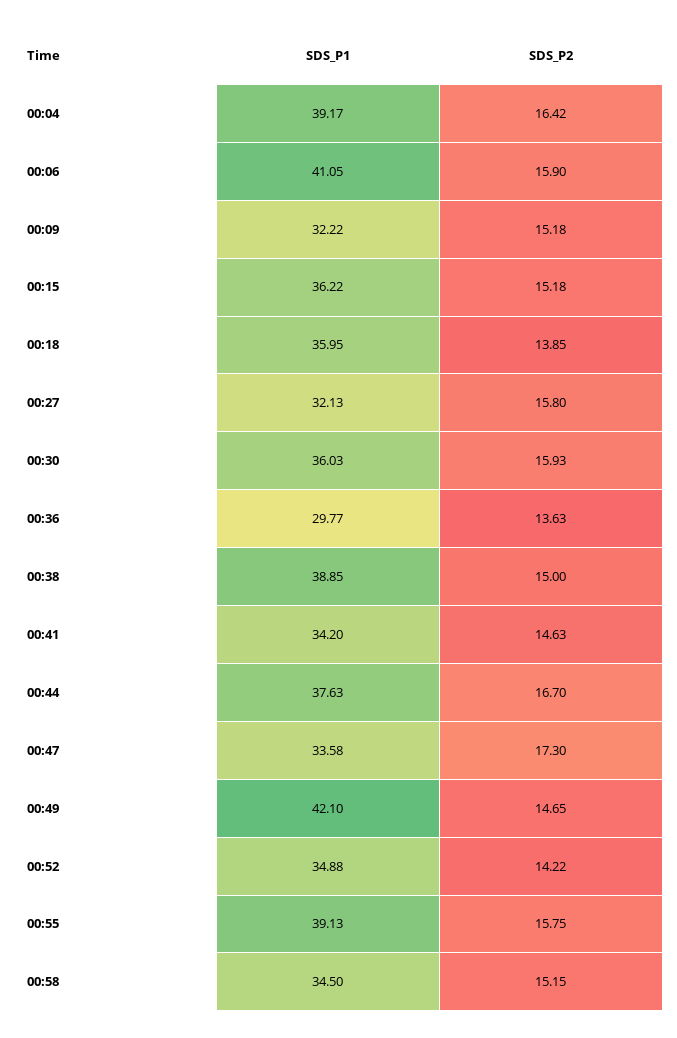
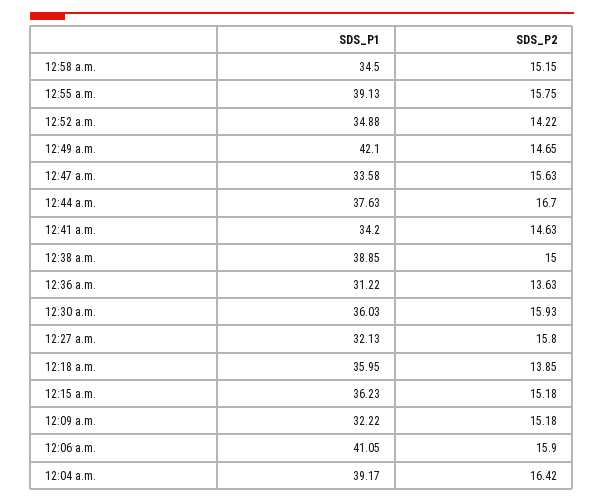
SDS_P1, 00:15: 36.22 -> 36.23
SDS_P1, 00:36: 29.77 -> 31.22
SDS_P2, 00:47: 17.3 -> 15.63

